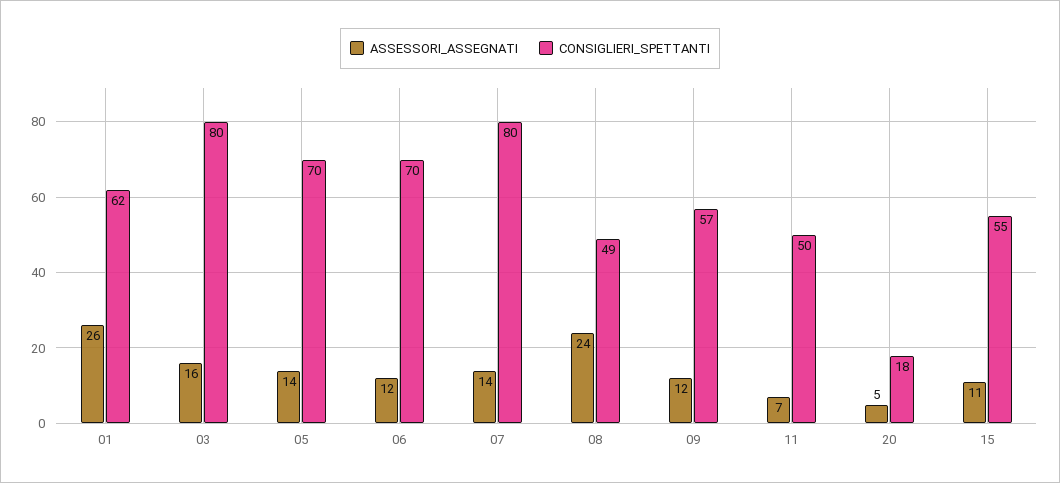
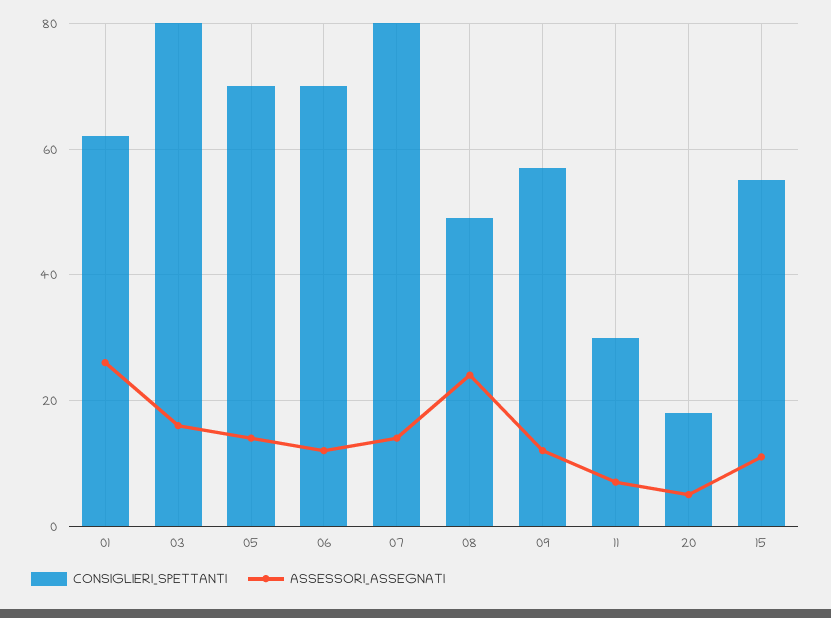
CONSIGLIERI_SPETTANTI, 11: 50 -> 30

